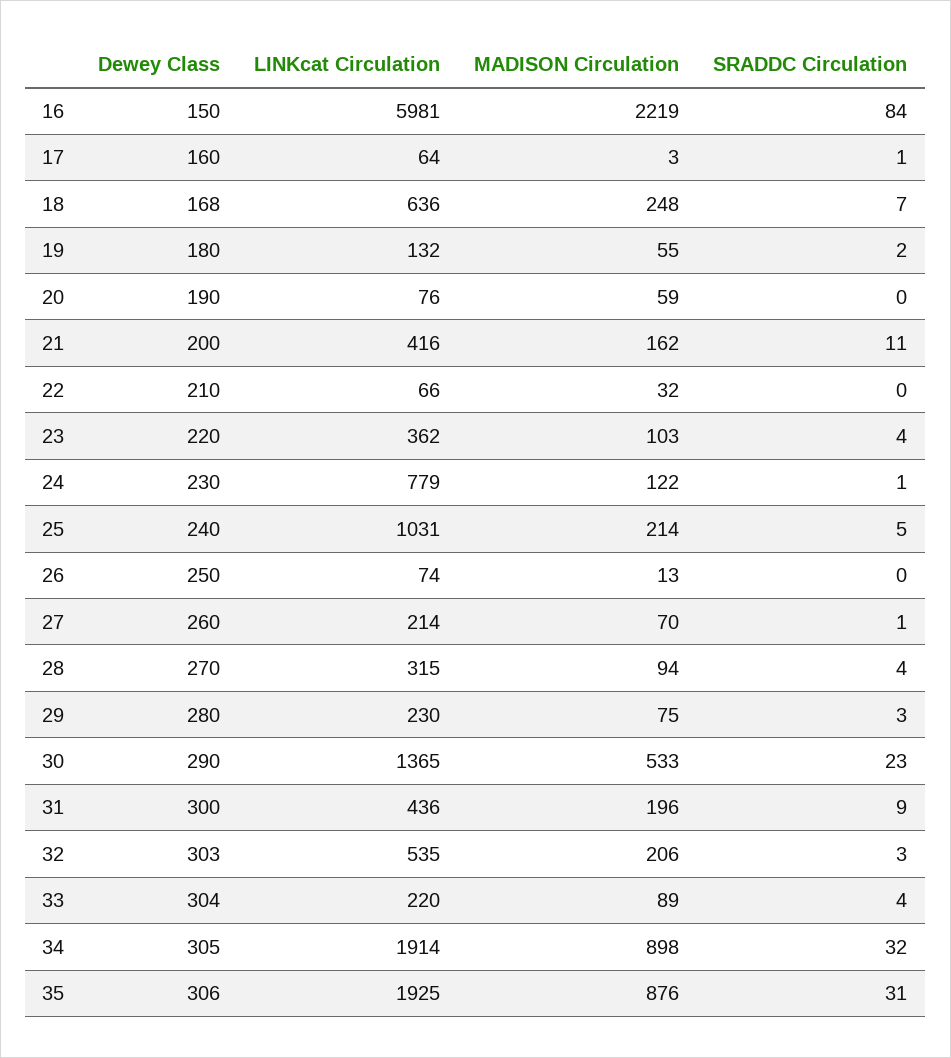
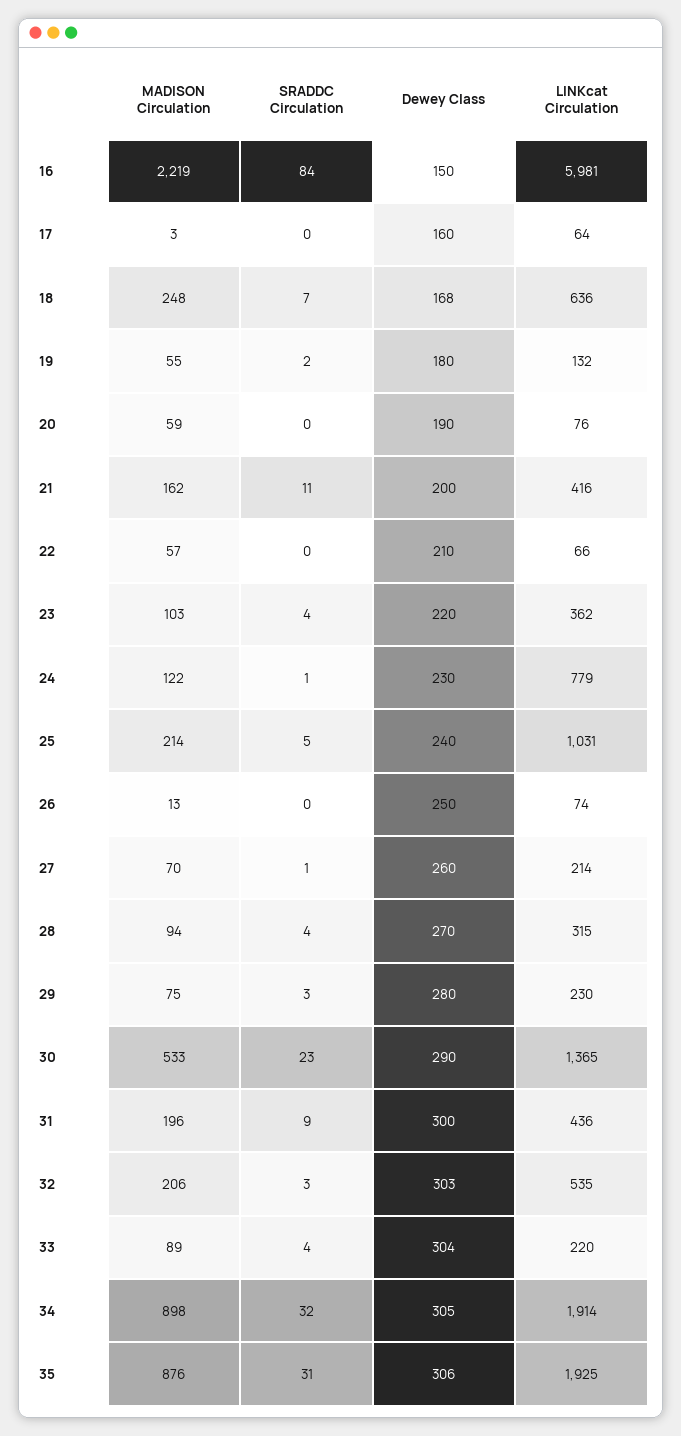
SRADDC Circulation, 17: 1 -> 0
MADISON Circulation, 22: 32 -> 57

